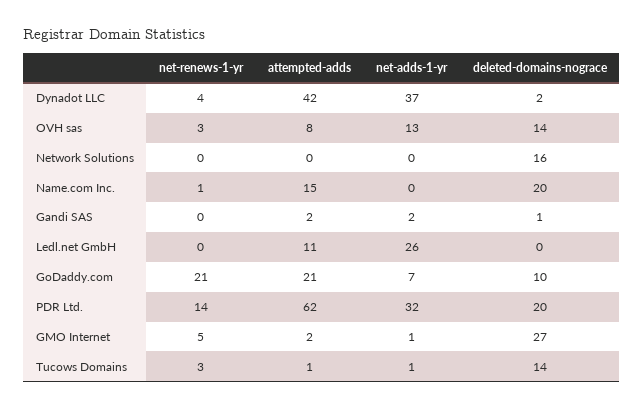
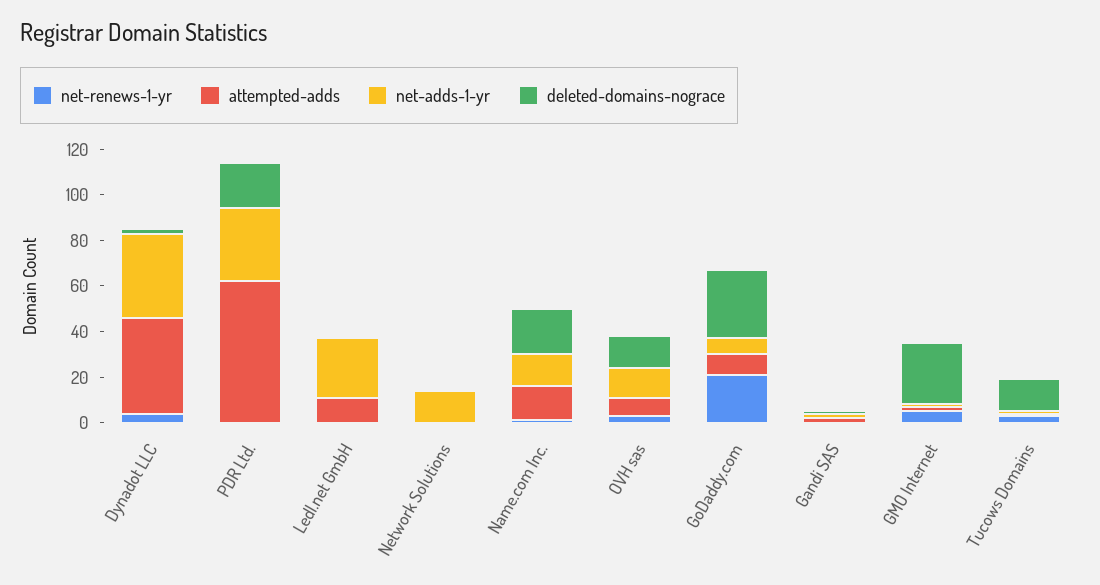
net-adds-1-yr, Network Solutions: 0 -> 15
deleted-domains-nograce, Network Solutions: 16 -> 0
net-adds-1-yr, Name.com Inc.: 0 -> 15
attempted-adds, GoDaddy.com: 21 -> 10
deleted-domains-nograce, GoDaddy.com: 10 -> 30
net-renews-1-yr, PDR Ltd.: 14 -> 0

